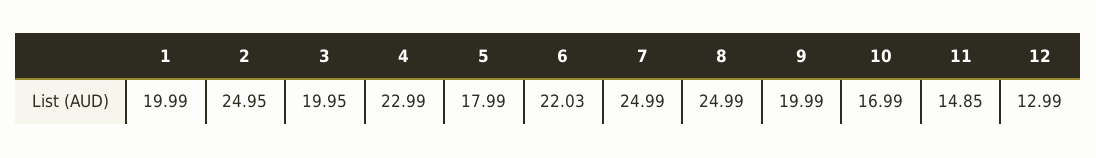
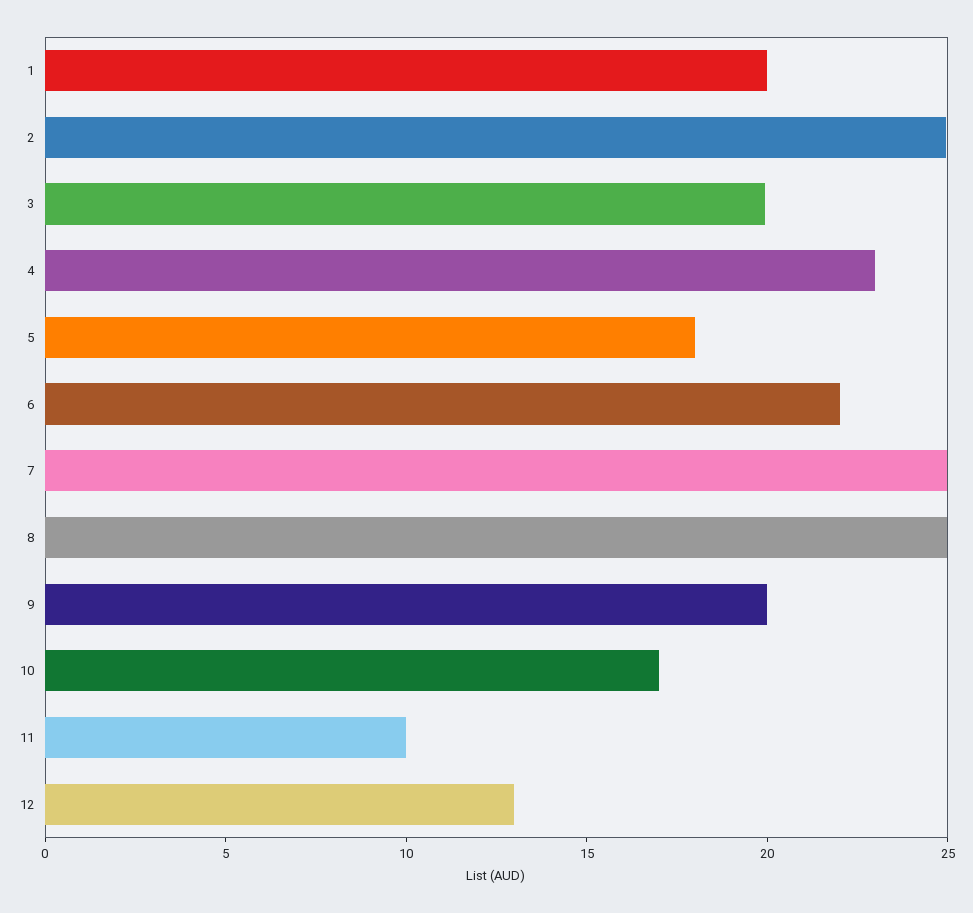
11: 14.85 -> 10

